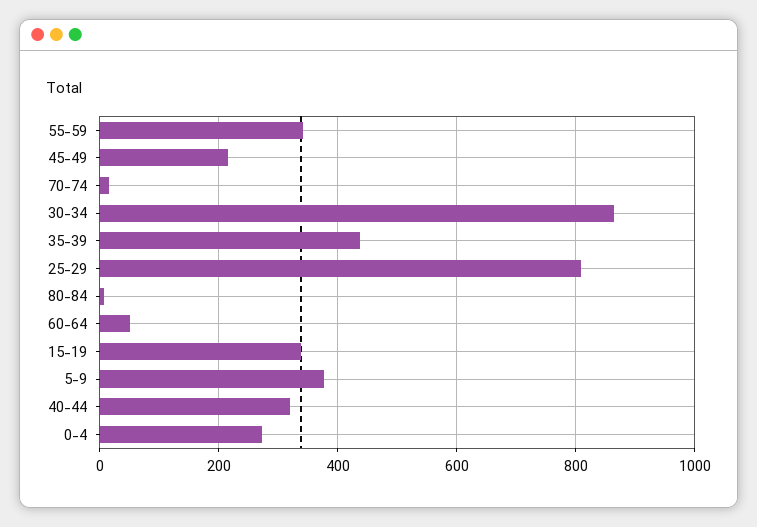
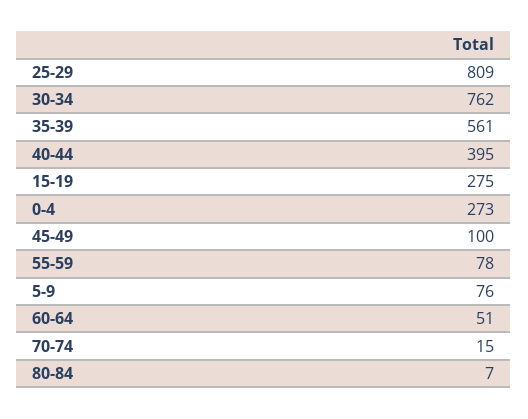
55-59: 340 -> 78
45-49: 220 -> 100
30-34: 860 -> 762
35-39: 440 -> 561
15-19: 340 -> 275
5-9: 380 -> 76
40-44: 320 -> 395

